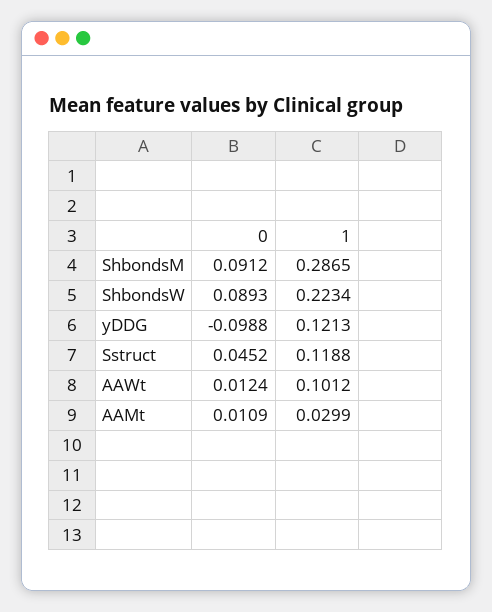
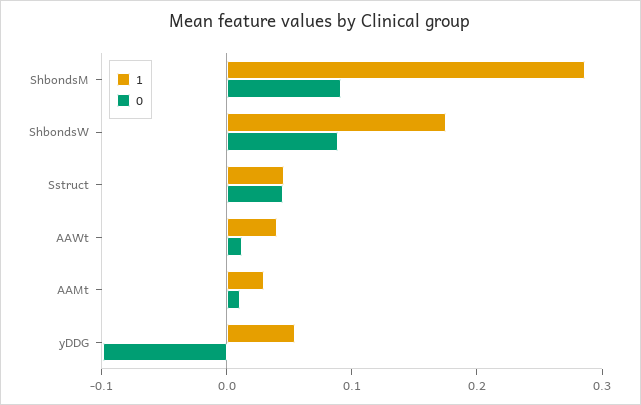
1, ShbondsW: 0.2234 -> 0.18
1, yDDG: 0.1213 -> 0.06
1, Sstruct: 0.1188 -> 0.04
1, AAWt: 0.1012 -> 0.04

